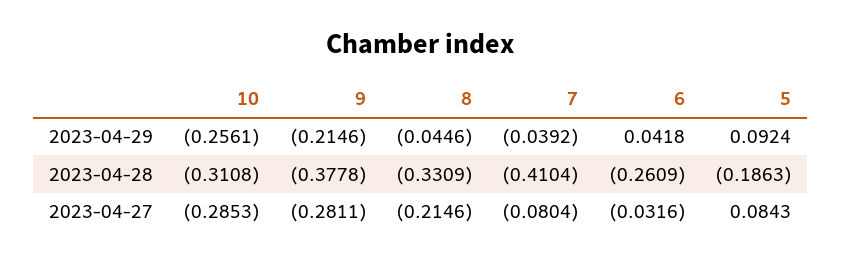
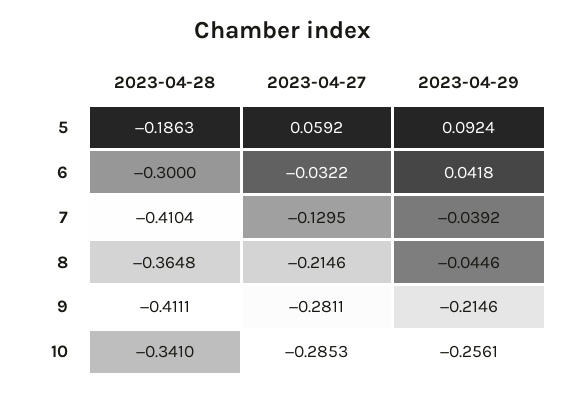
10, 2023-04-28: -0.3108 -> -0.341
9, 2023-04-28: -0.3778 -> -0.4111
8, 2023-04-28: -0.3309 -> -0.3648
6, 2023-04-28: -0.2609 -> -0.3
7, 2023-04-27: -0.0804 -> -0.1295
6, 2023-04-27: -0.0316 -> -0.0322
5, 2023-04-27: 0.0843 -> 0.0592

